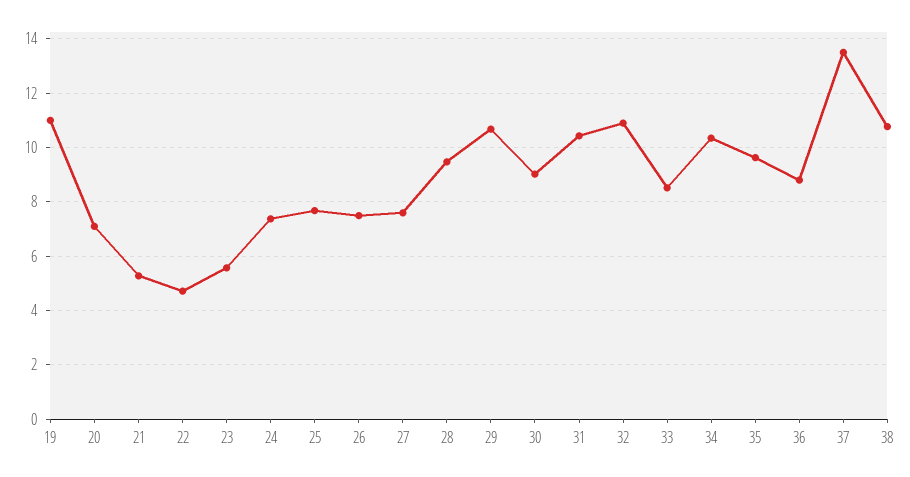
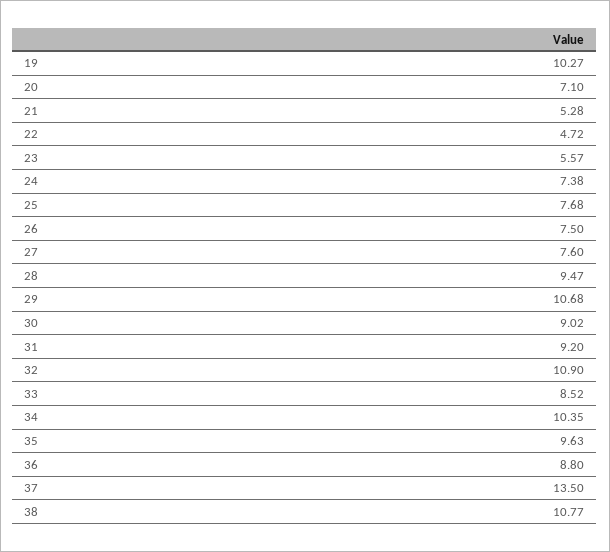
19: 11 -> 10.27
31: 10.5 -> 9.2

